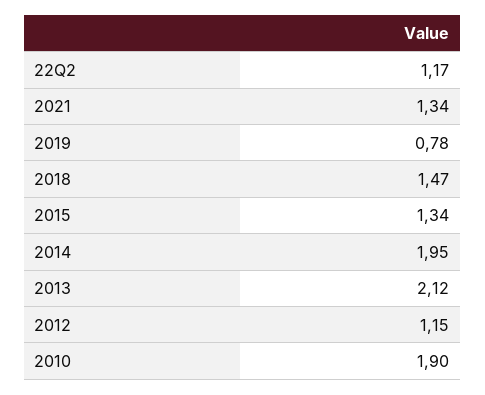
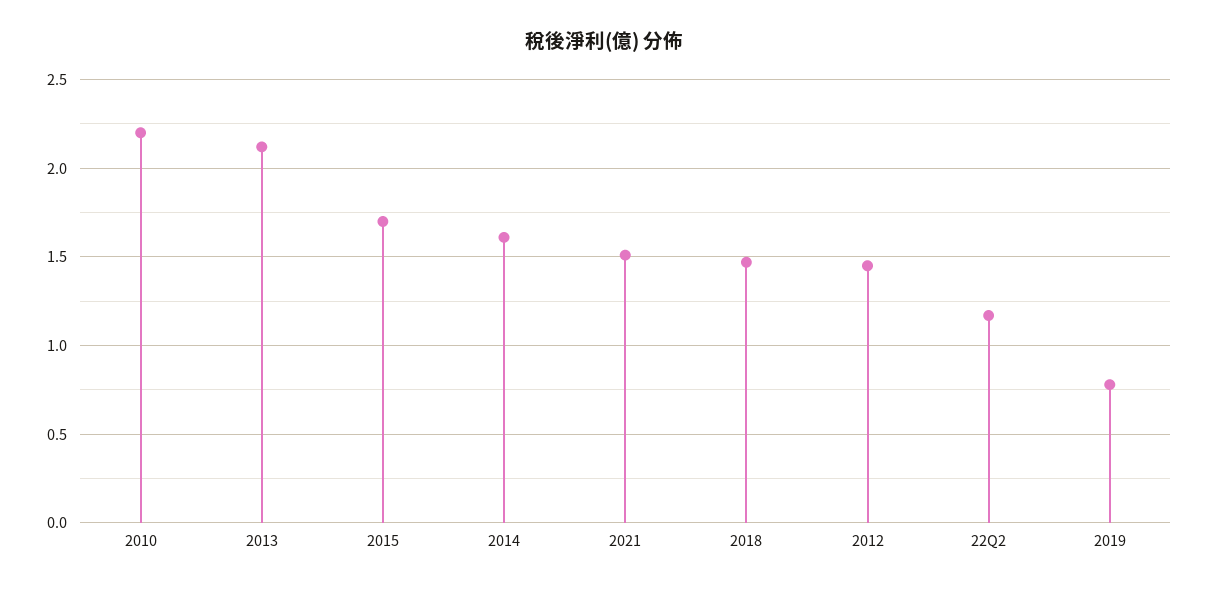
2021: 1.34 -> 1.5
2015: 1.34 -> 1.7
2014: 1.95 -> 1.6
2012: 1.15 -> 1.45
2010: 1.9 -> 2.2

